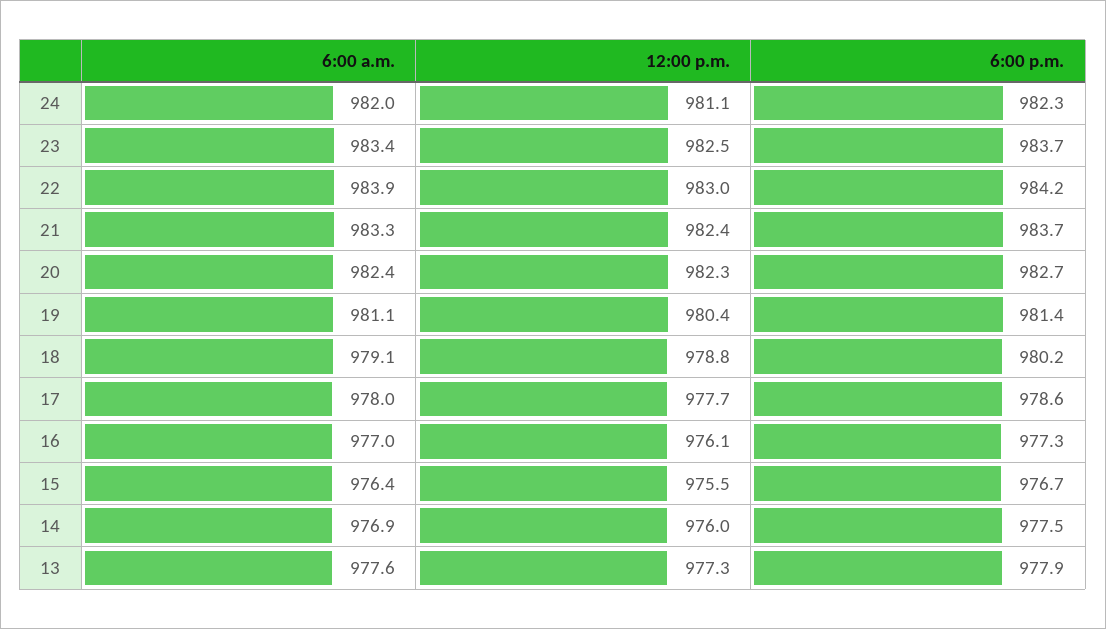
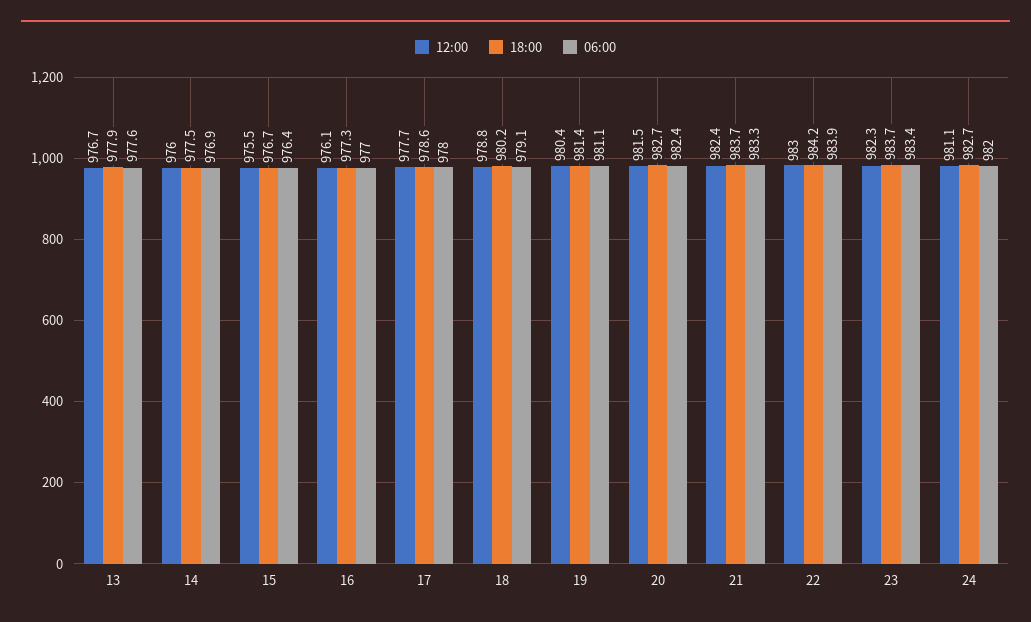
6:00 p.m., 24: 982.3 -> 982.7
12:00 p.m., 23: 982.5 -> 982.3
12:00 p.m., 20: 982.3 -> 981.5
12:00 p.m., 13: 977.3 -> 976.7

